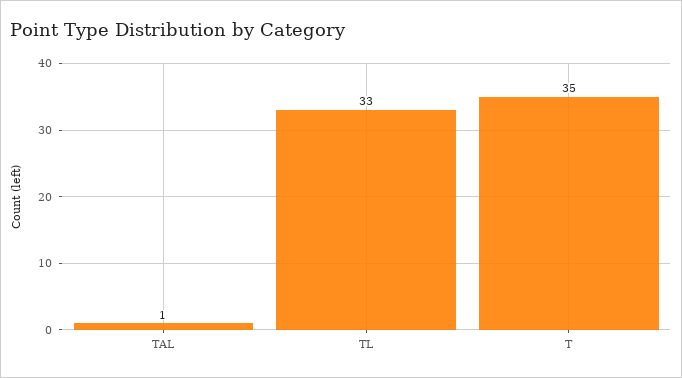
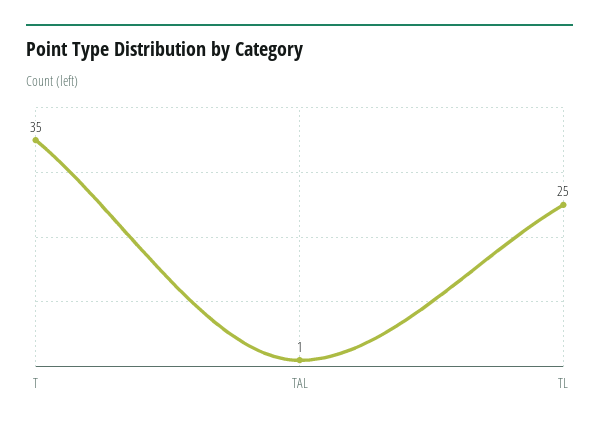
TL: 33 -> 25

